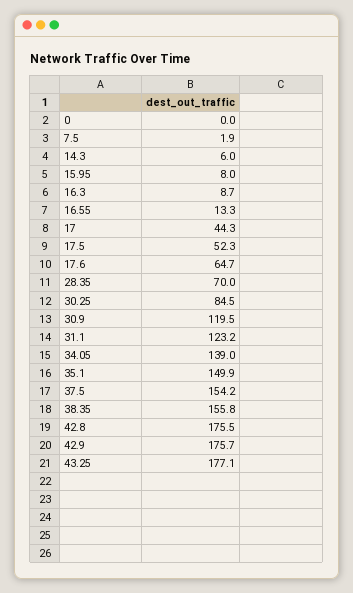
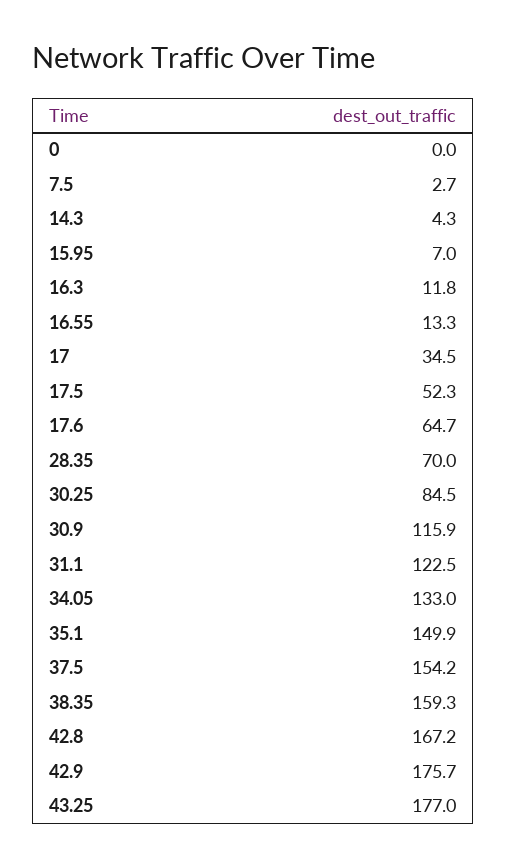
7.5: 1.9 -> 2.7
14.3: 6 -> 4.3
15.95: 8 -> 7
16.3: 8.7 -> 11.8
17: 44.3 -> 34.5
30.9: 119.5 -> 115.9
31.1: 123.2 -> 122.5
34.05: 139 -> 133
38.35: 155.8 -> 159.3
42.8: 175.5 -> 167.2
43.25: 177.1 -> 177

